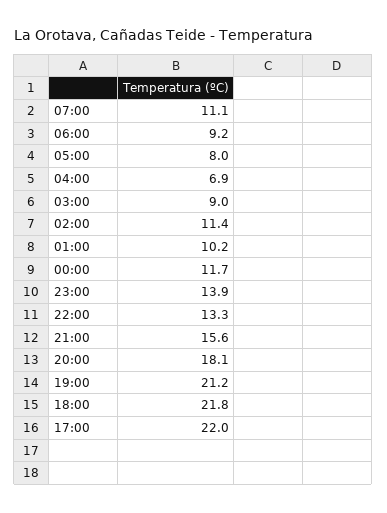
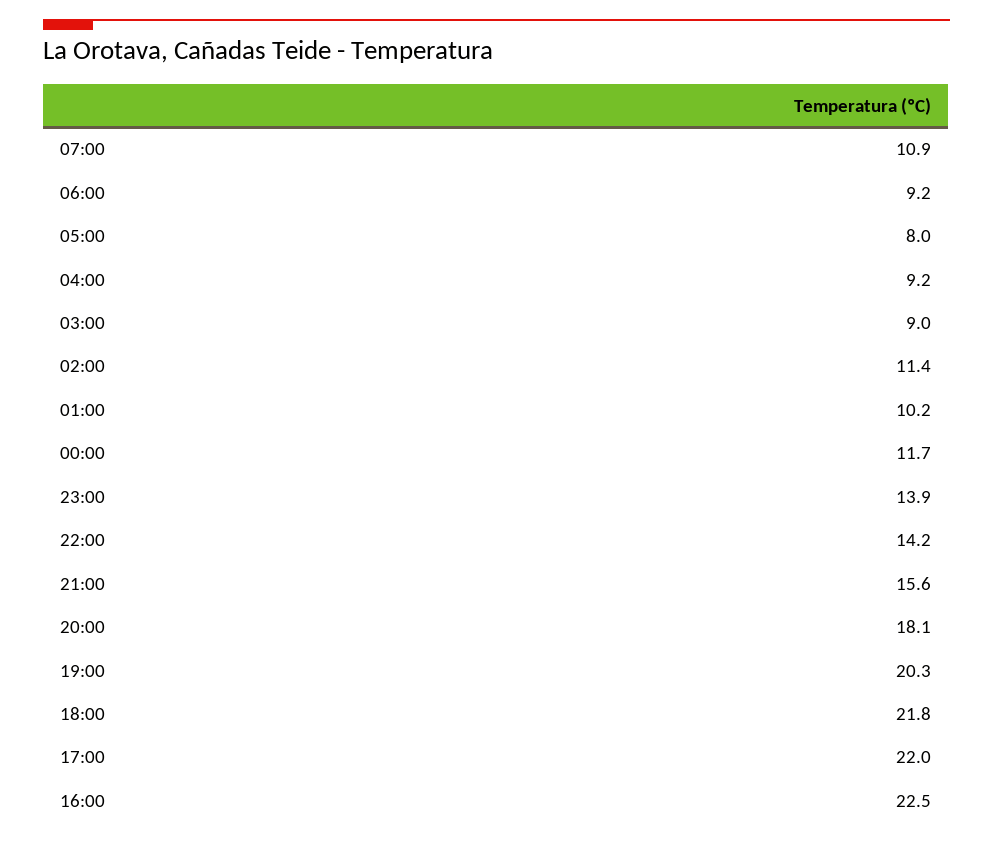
07:00: 11.1 -> 10.9
04:00: 6.9 -> 9.2
22:00: 13.3 -> 14.2
19:00: 21.2 -> 20.3
16:00: none -> 22.5

